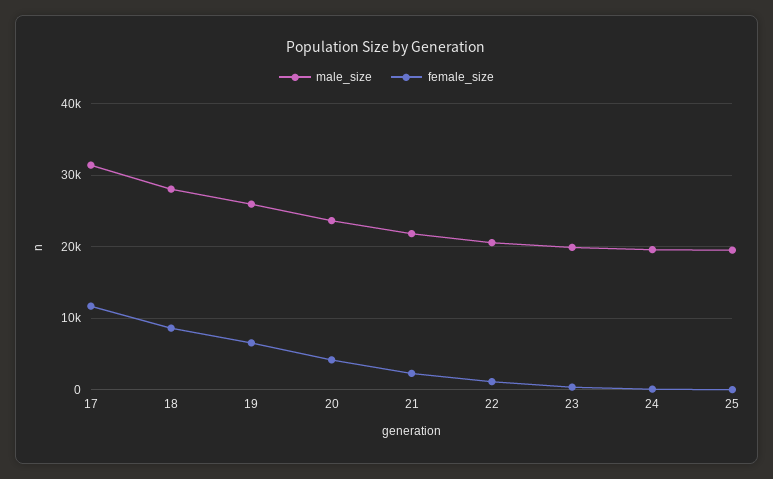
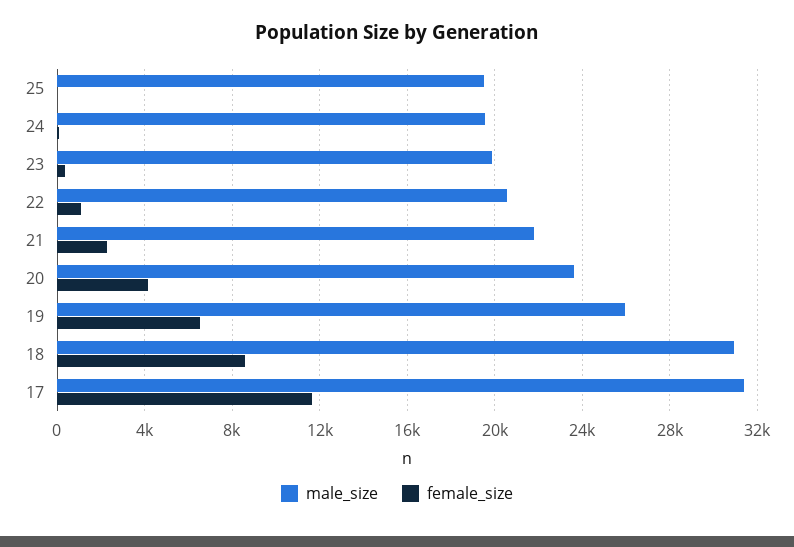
male_size, 18: 28000 -> 31000

